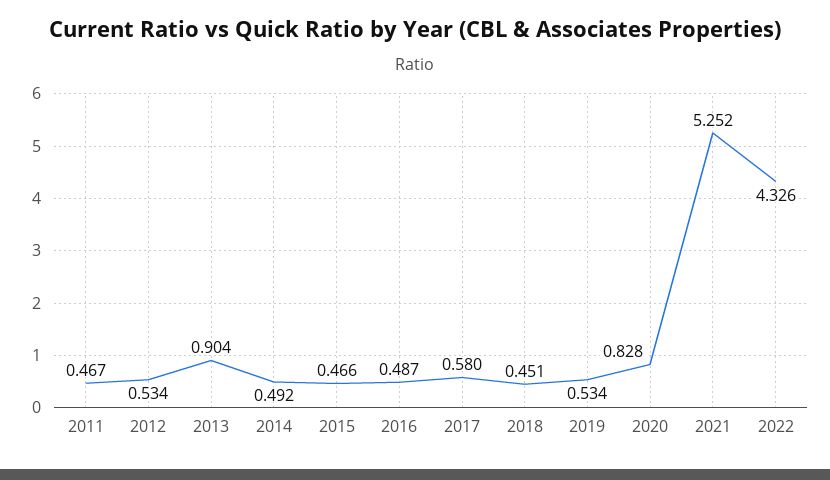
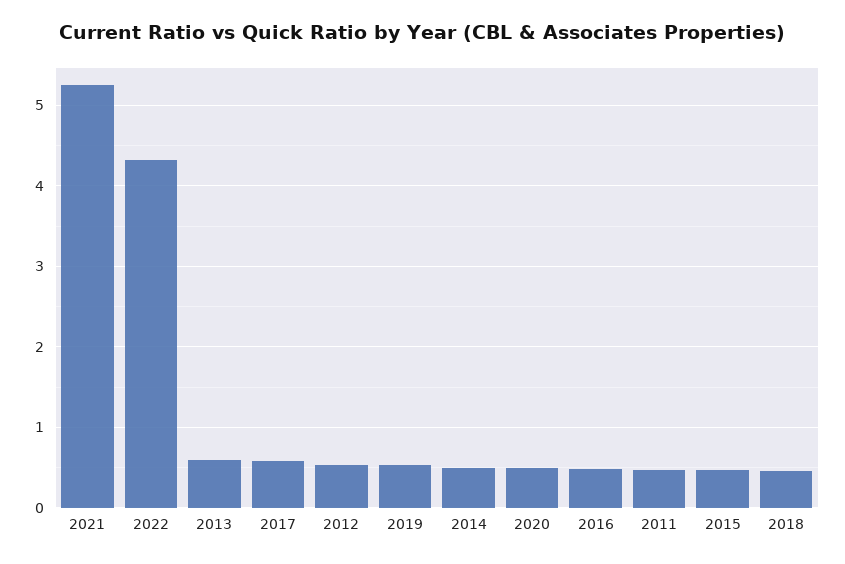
2013: 0.904 -> 0.6
2020: 0.828 -> 0.5

